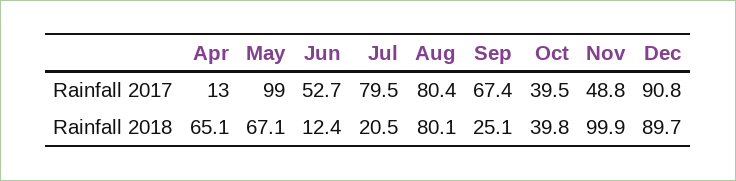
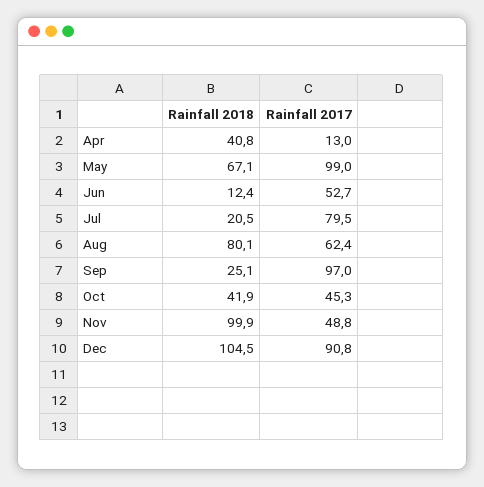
Aug, Rainfall 2017: 80.4 -> 62.4
Sep, Rainfall 2017: 67.4 -> 97
Oct, Rainfall 2017: 39.5 -> 45.3
Apr, Rainfall 2018: 65.1 -> 40.8
Oct, Rainfall 2018: 39.8 -> 41.9
Dec, Rainfall 2018: 89.7 -> 104.5

